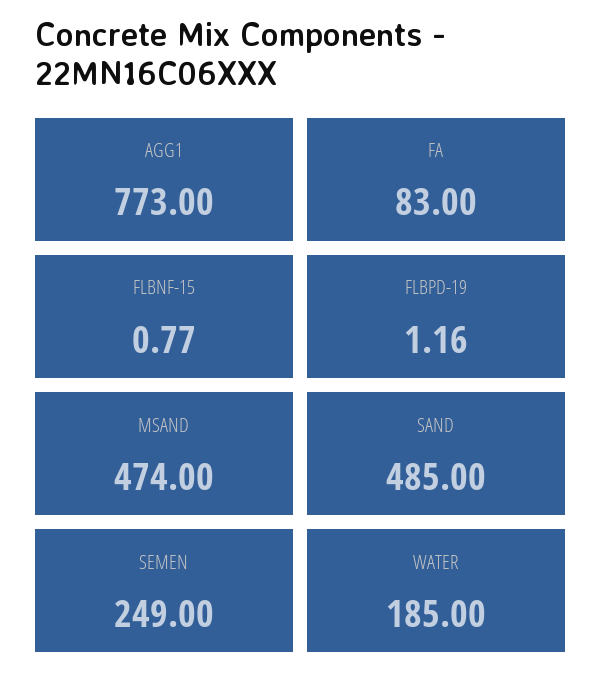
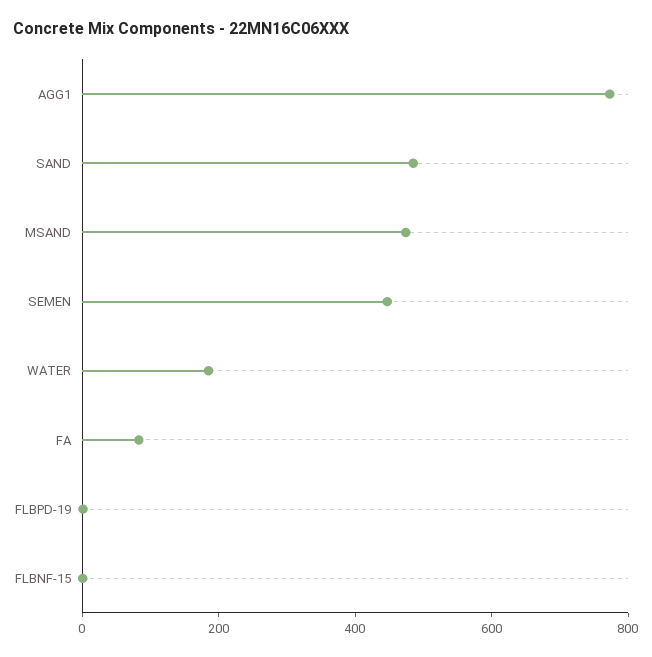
SEMEN: 249 -> 450

